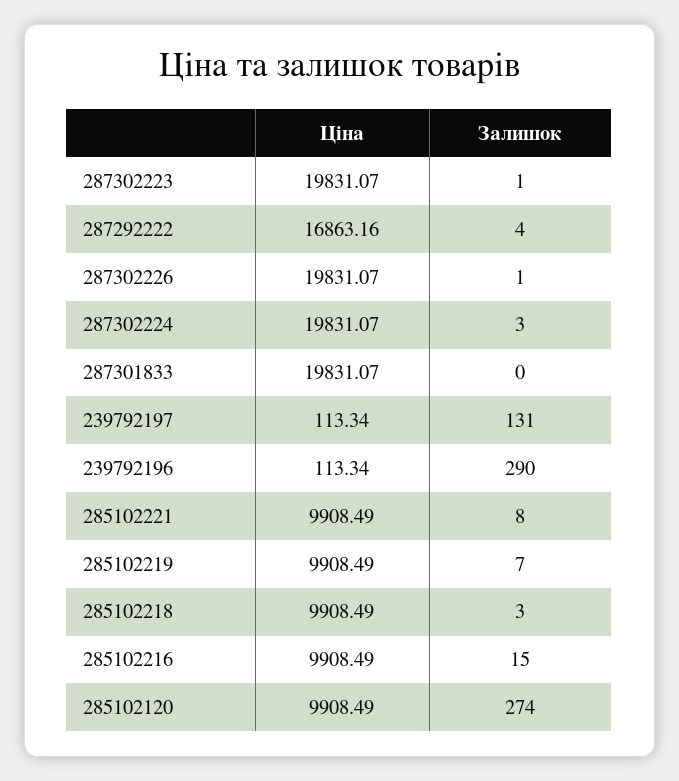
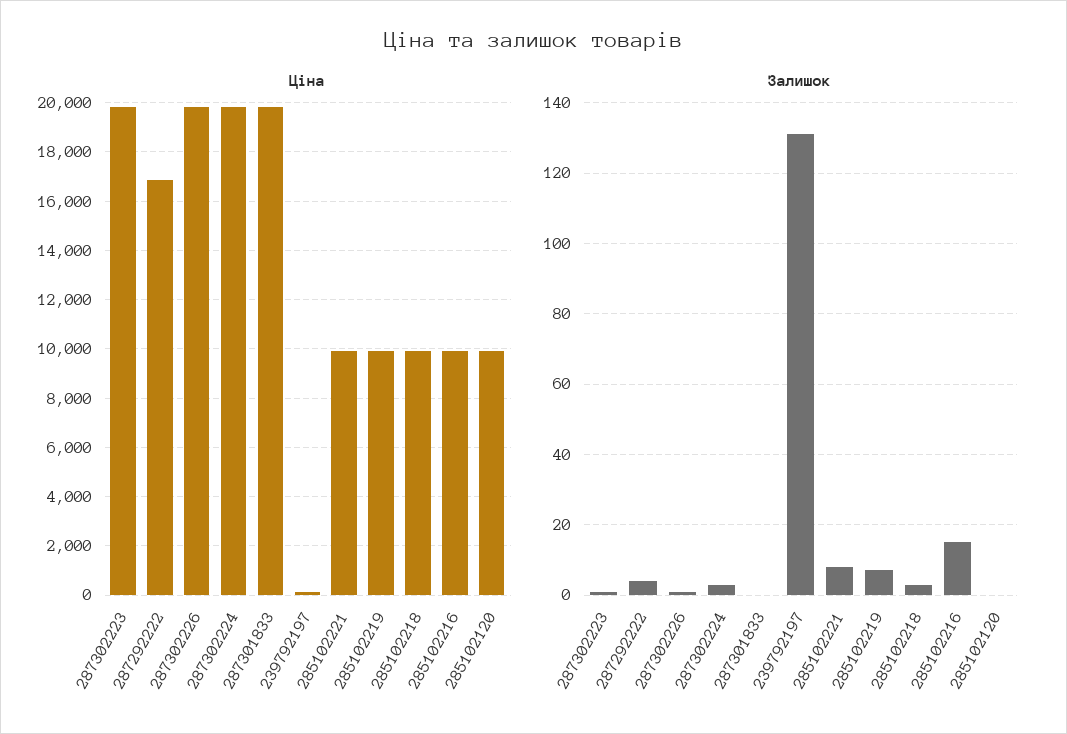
Ціна, 239792196: 113.34 -> none
Залишок, 239792196: 290 -> none
Залишок, 285102120: 274 -> 0

